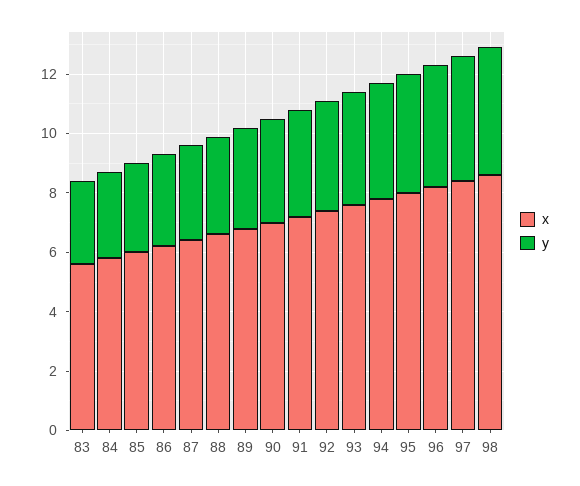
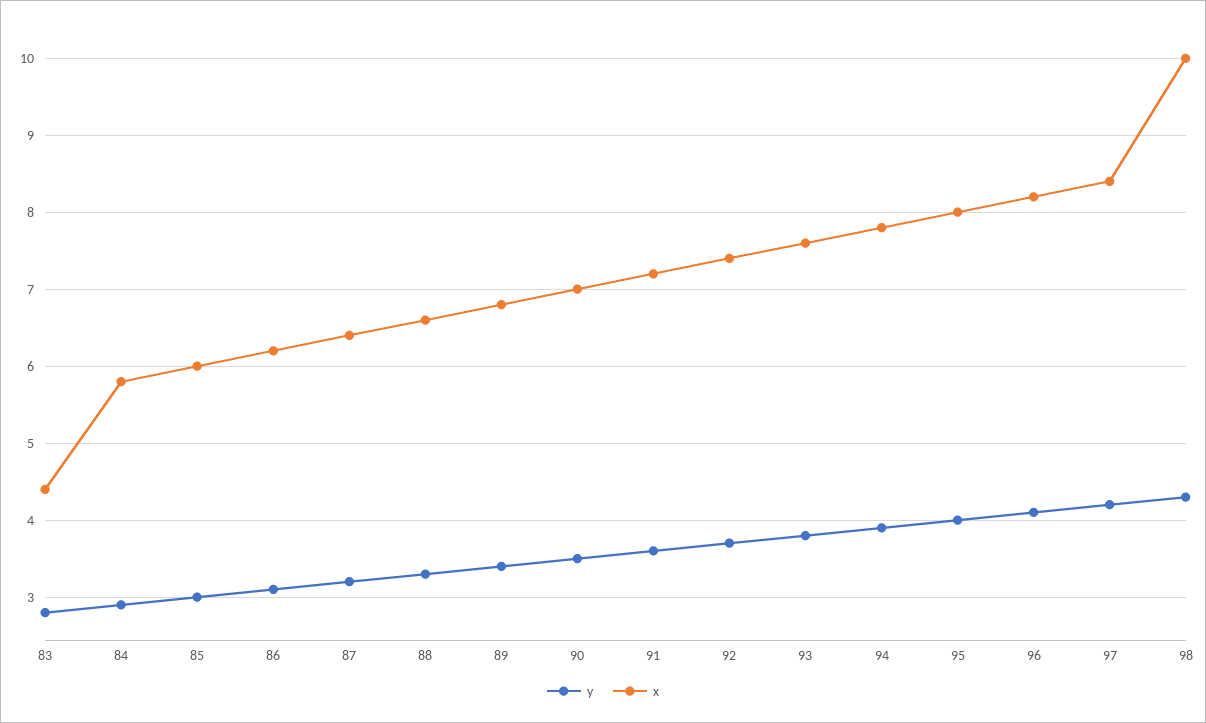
x, 83: 5.5 -> 4.4
x, 98: 8.5 -> 10

